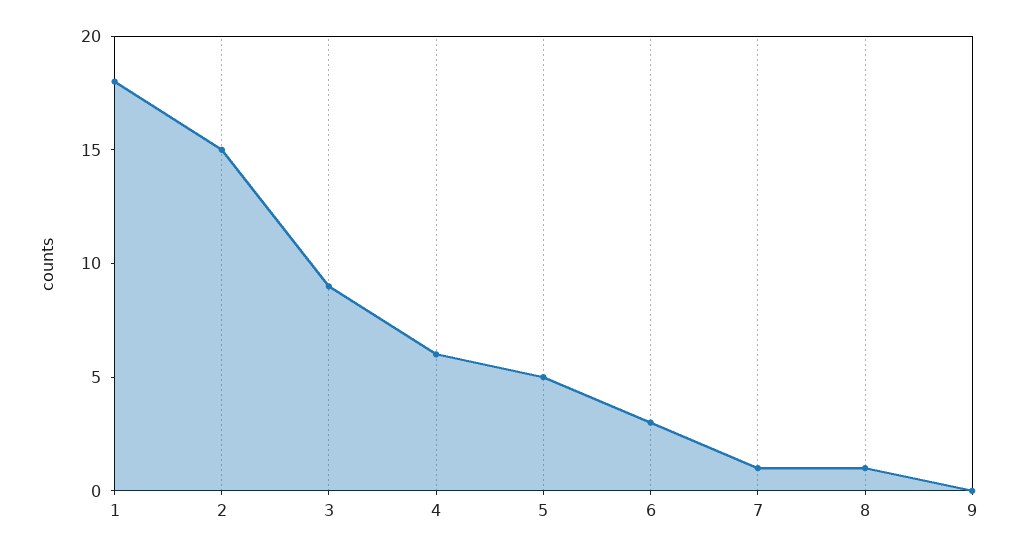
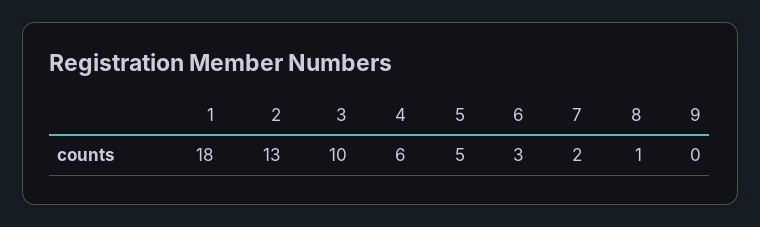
2: 15 -> 13
3: 9 -> 10
7: 1 -> 2

